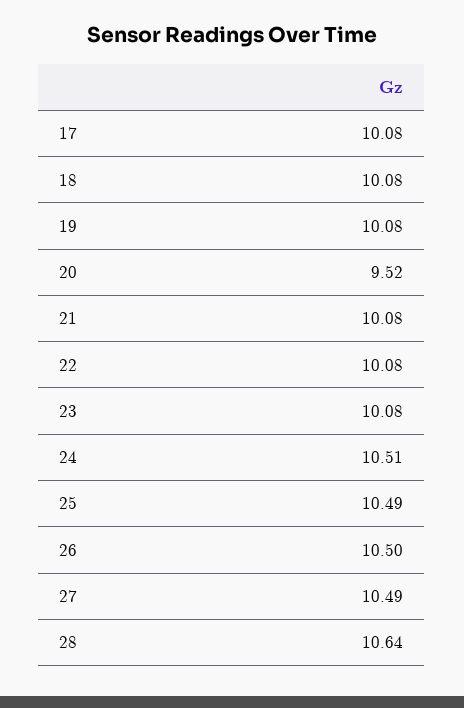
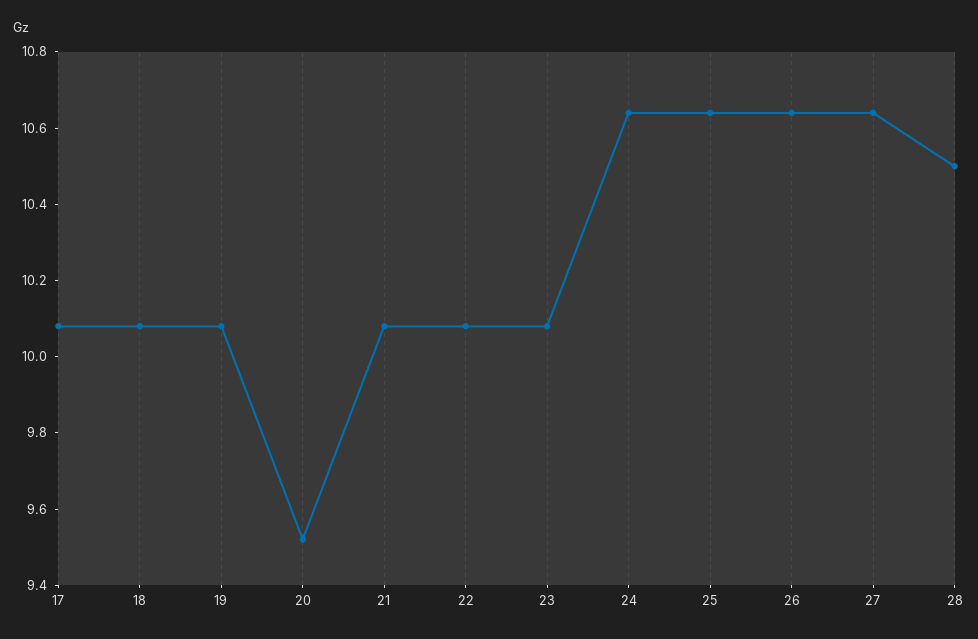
24: 10.51 -> 10.65
25: 10.49 -> 10.65
26: 10.5 -> 10.65
27: 10.49 -> 10.65
28: 10.64 -> 10.5

